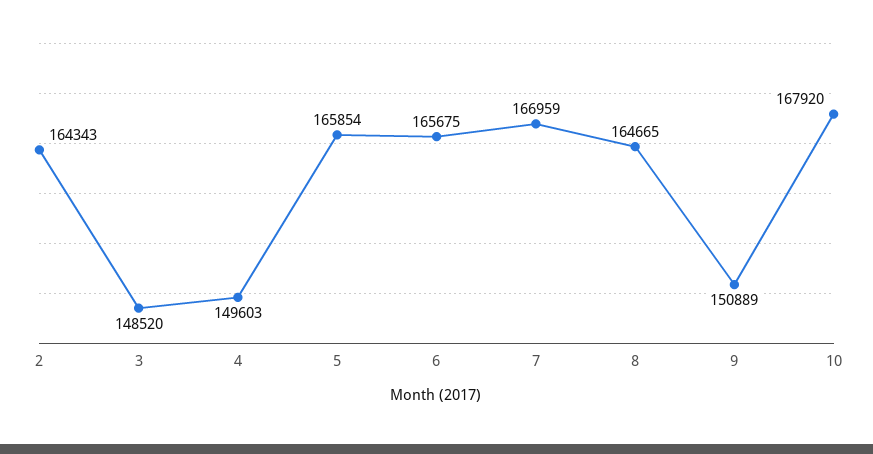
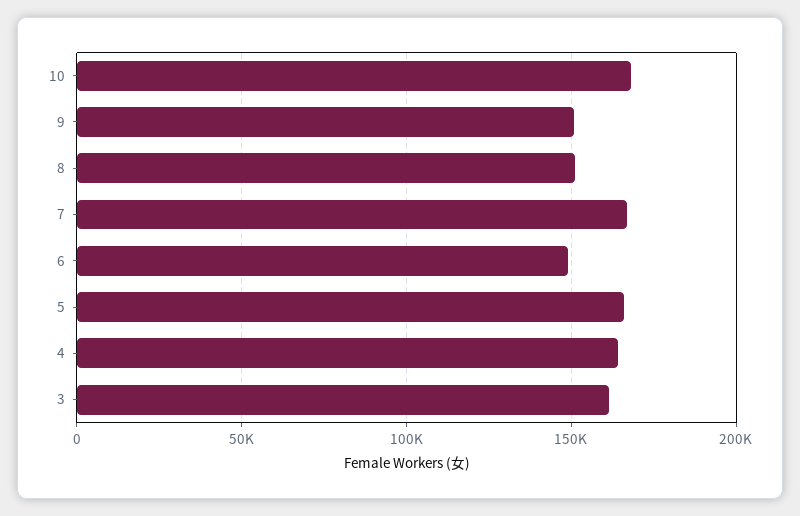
2: 164343 -> none
3: 148520 -> 160000
4: 149603 -> 165000
6: 165675 -> 150000
8: 164665 -> 150000

